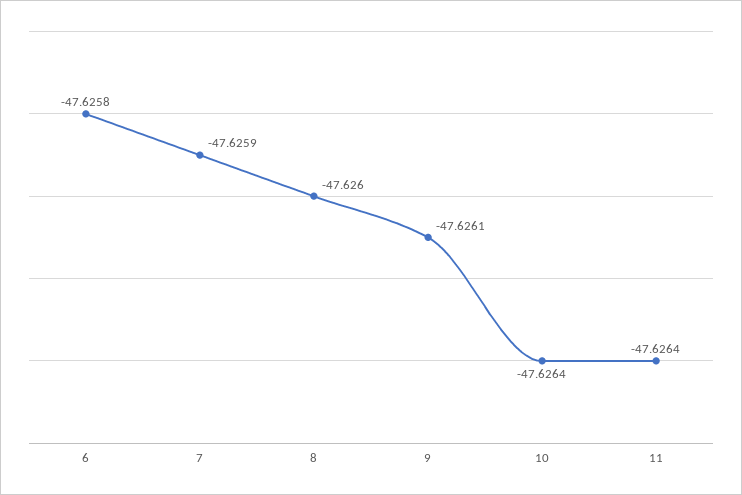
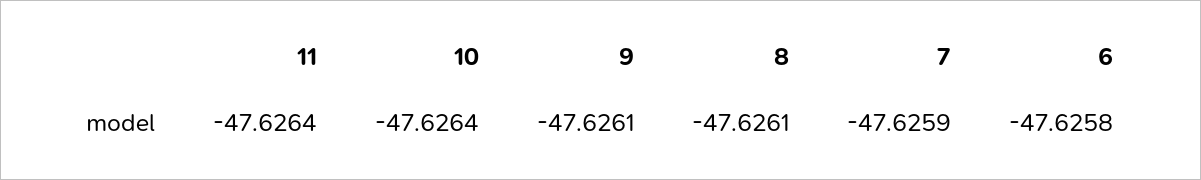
8: -47.626 -> -47.6261

